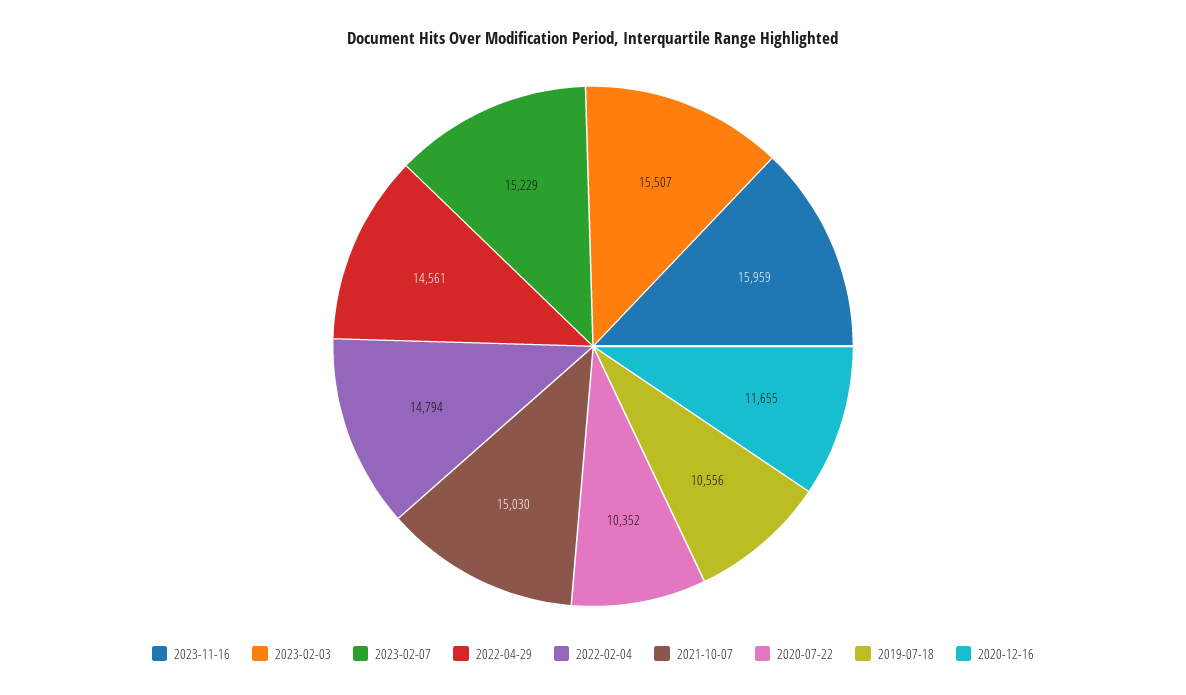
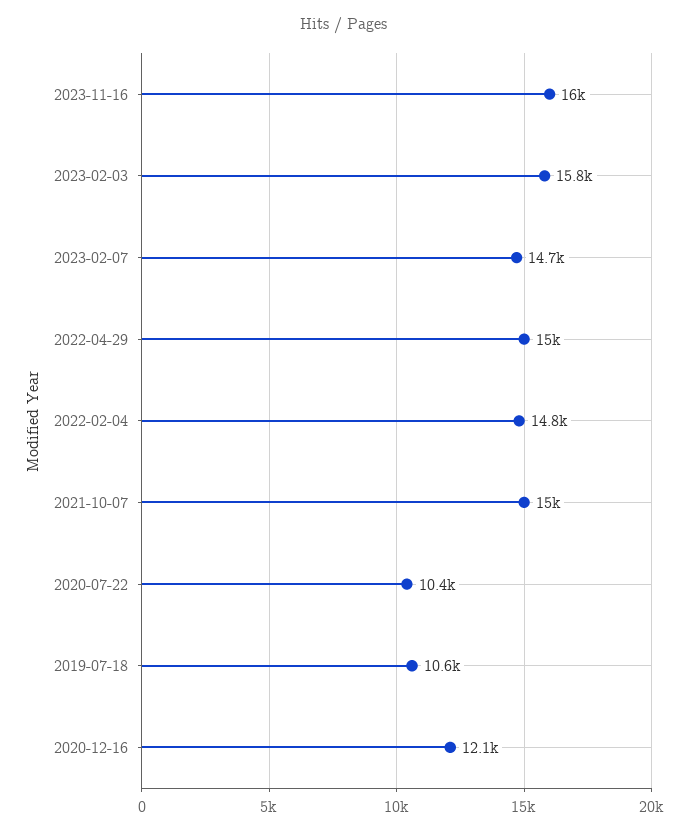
2023-02-03: 15507 -> 15800
2023-02-07: 15229 -> 14700
2022-04-29: 14561 -> 15000
2020-12-16: 11655 -> 12100

